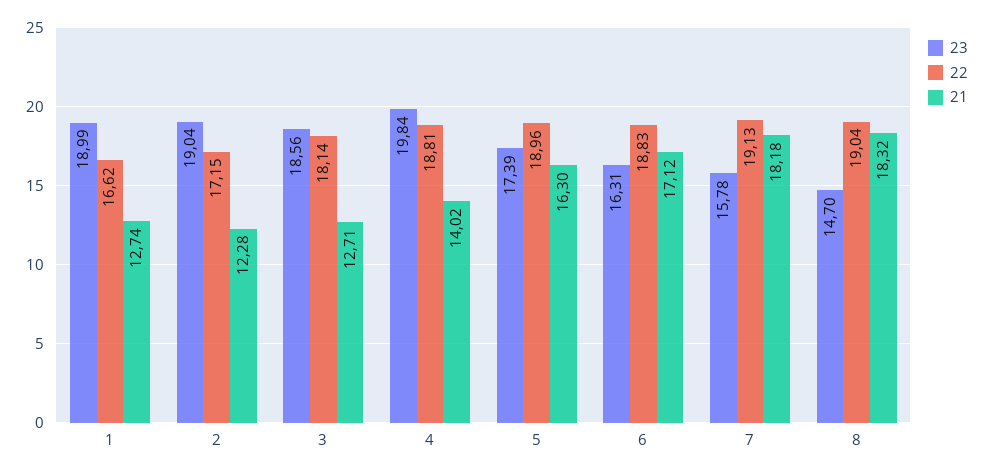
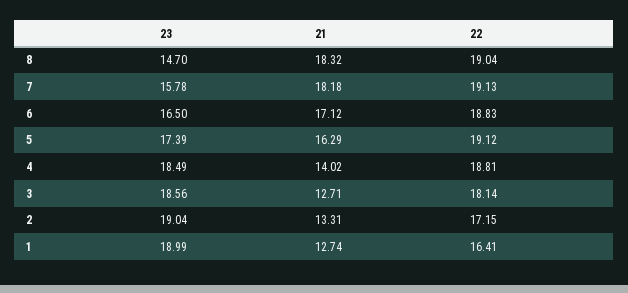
22, 1: 16.62 -> 16.41
21, 2: 12.28 -> 13.31
23, 4: 19.84 -> 18.49
22, 5: 18.96 -> 19.12
21, 5: 16.3 -> 16.29
23, 6: 16.31 -> 16.5

